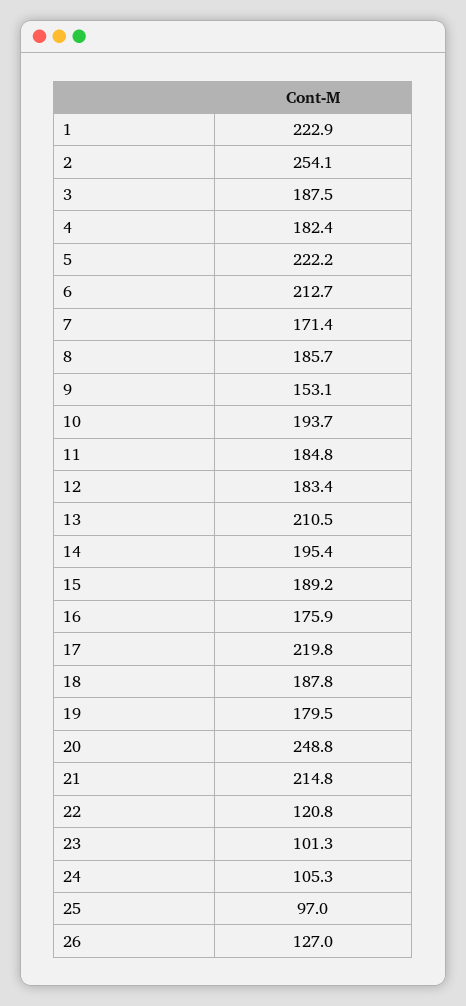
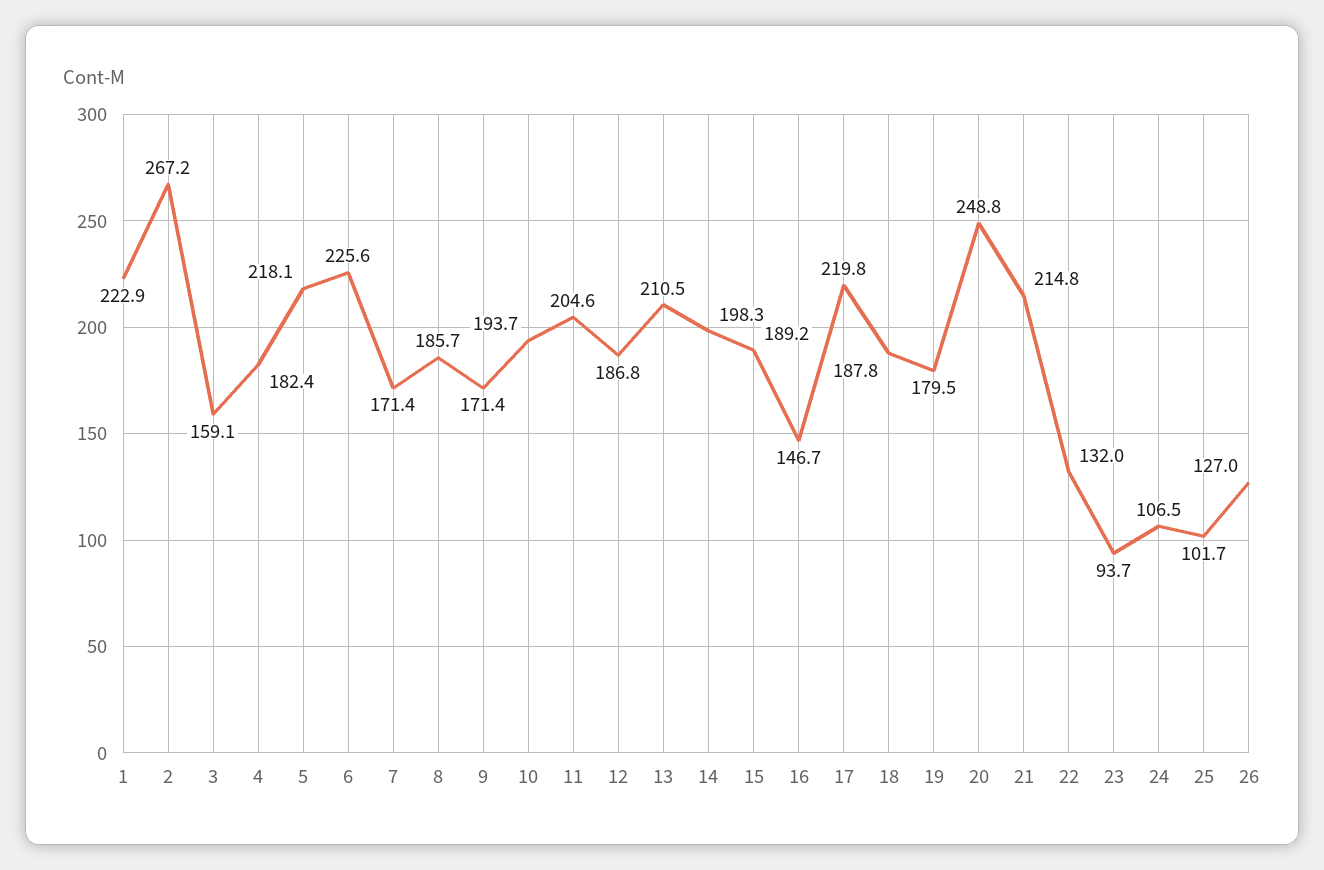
2: 254.1 -> 267.2
3: 187.5 -> 159.1
5: 222.2 -> 218.1
6: 212.7 -> 225.6
9: 153.1 -> 171.4
11: 184.8 -> 204.6
12: 183.4 -> 186.8
14: 195.4 -> 198.3
16: 175.9 -> 146.7
22: 120.8 -> 132
23: 101.3 -> 93.7
24: 105.3 -> 106.5
25: 97 -> 101.7

